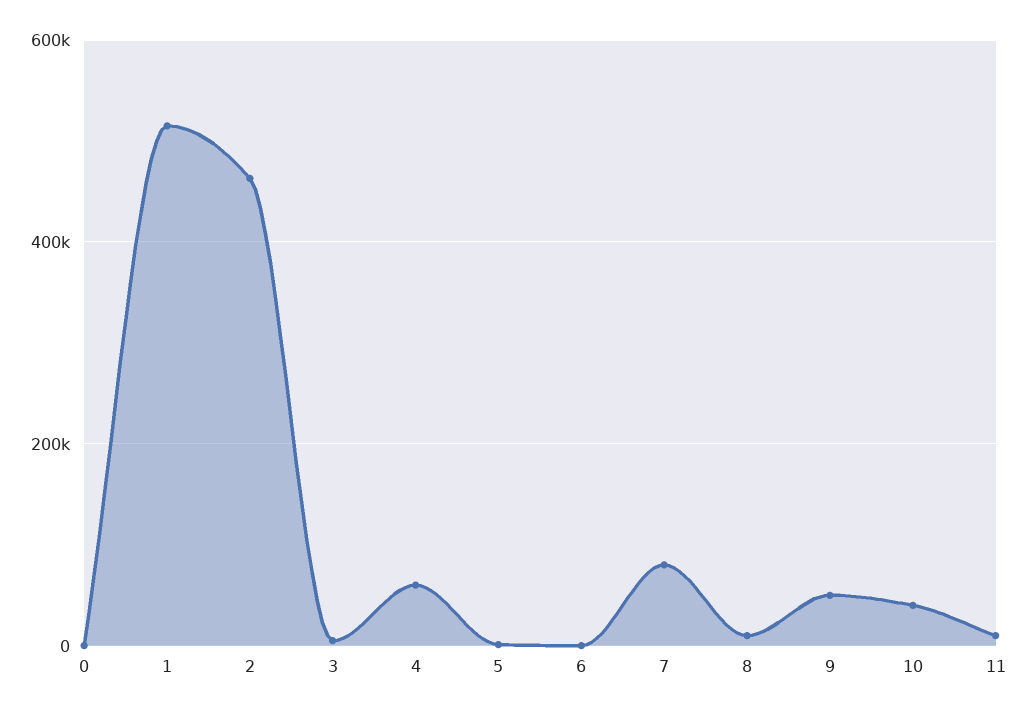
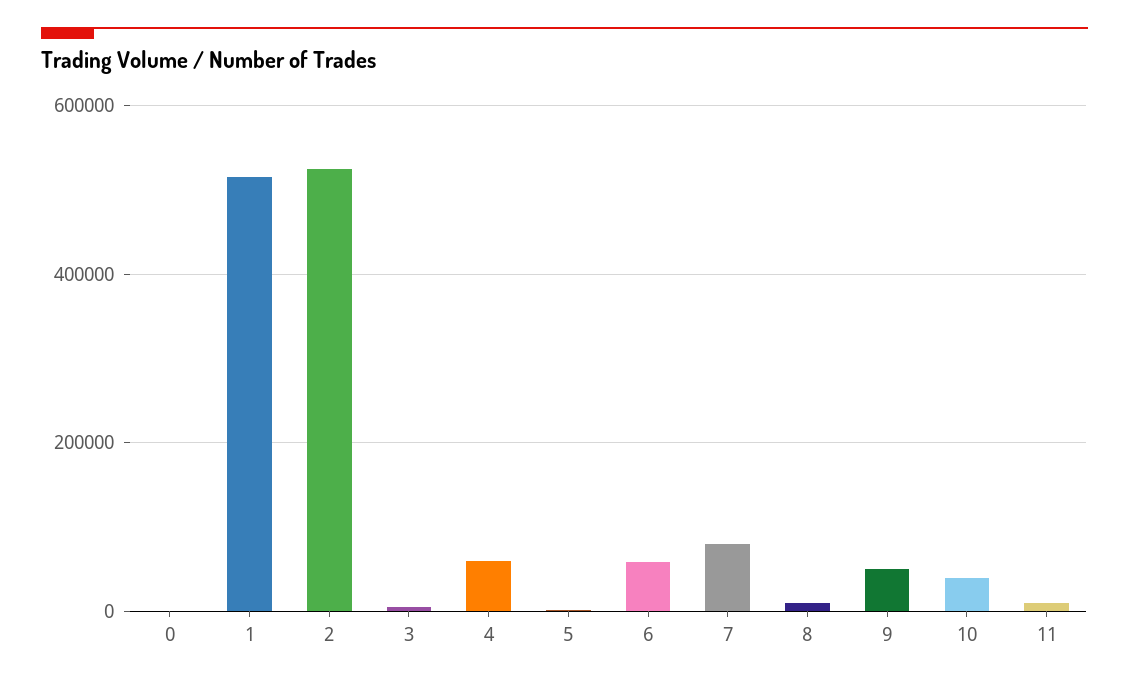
2: 460000 -> 520000
6: 0 -> 60000

